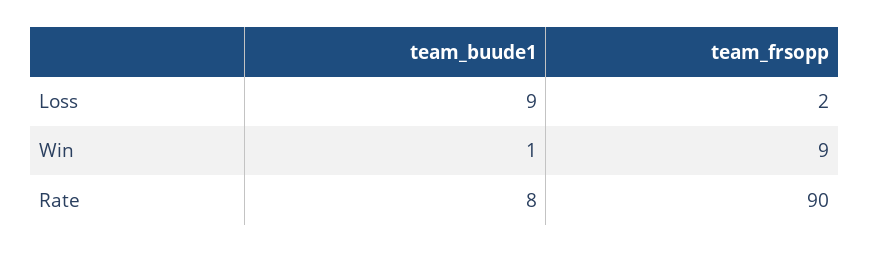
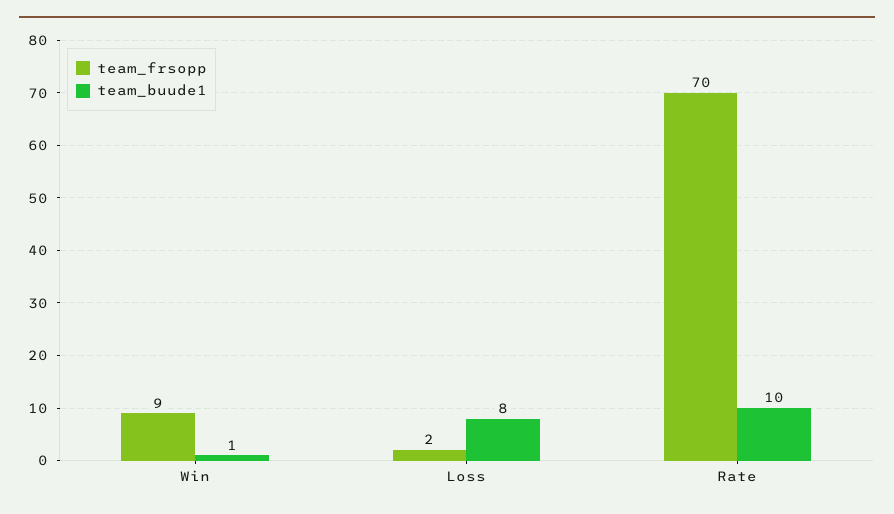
team_buude1, Loss: 9 -> 8
team_buude1, Rate: 8 -> 10
team_frsopp, Rate: 90 -> 70

